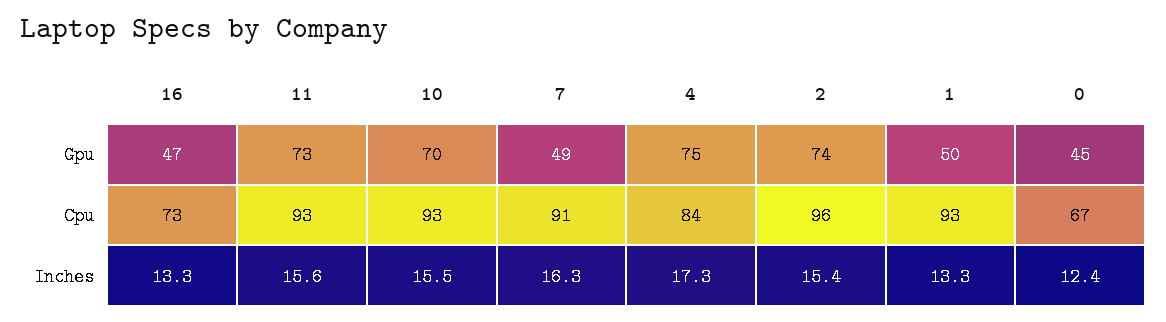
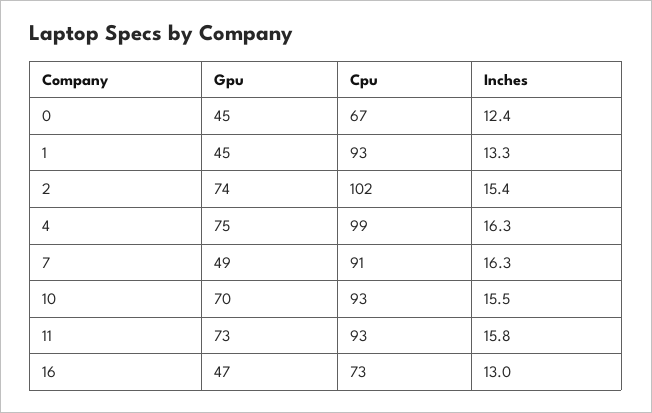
1, Gpu: 50 -> 45
4, Cpu: 84 -> 99
2, Cpu: 96 -> 102
16, Inches: 13.3 -> 13
11, Inches: 15.6 -> 15.8
4, Inches: 17.3 -> 16.3

